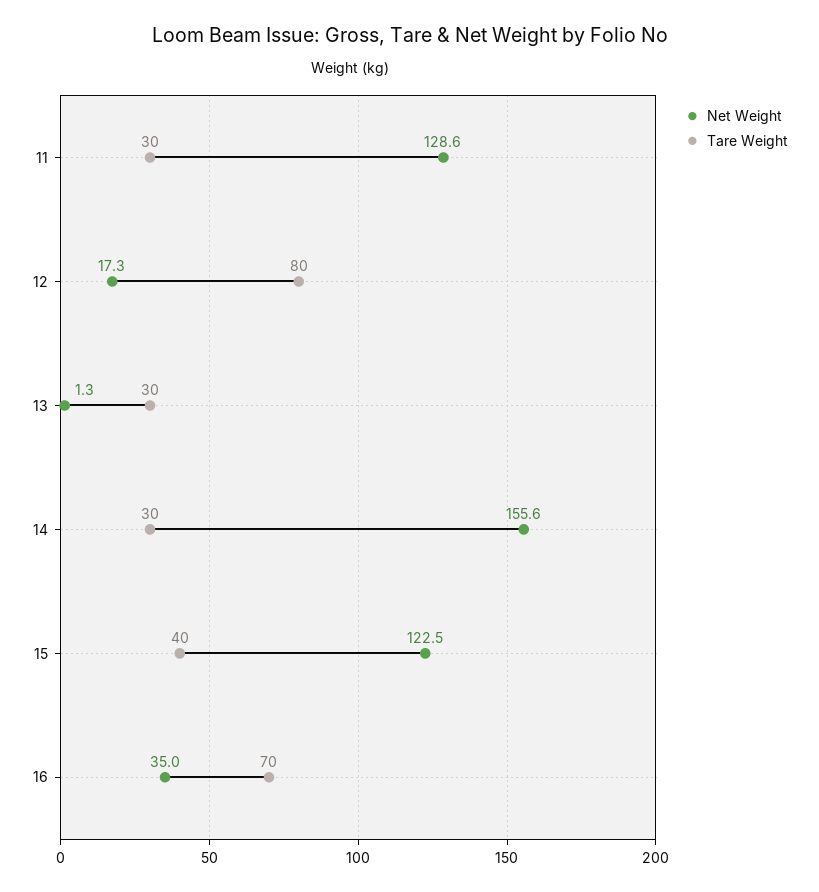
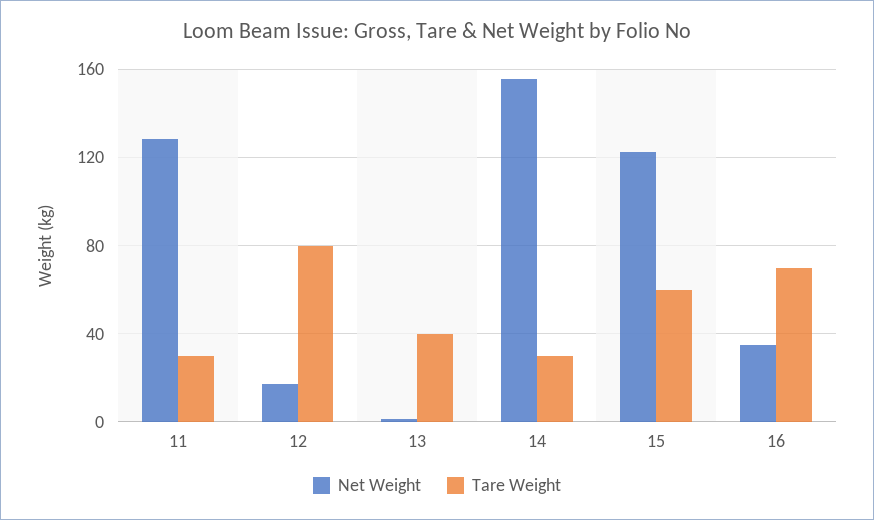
Tare Weight, 13: 30 -> 40
Tare Weight, 15: 40 -> 60

